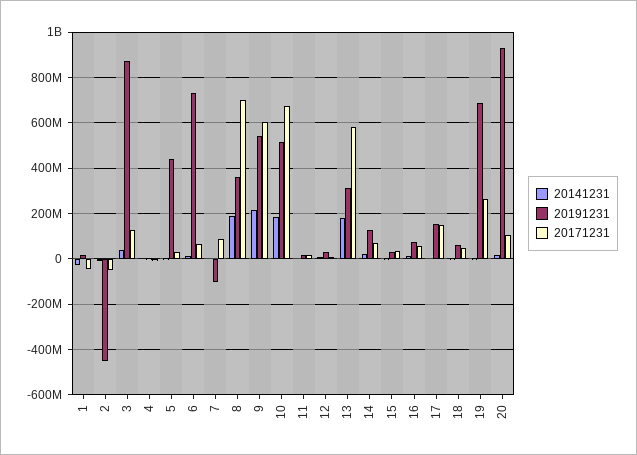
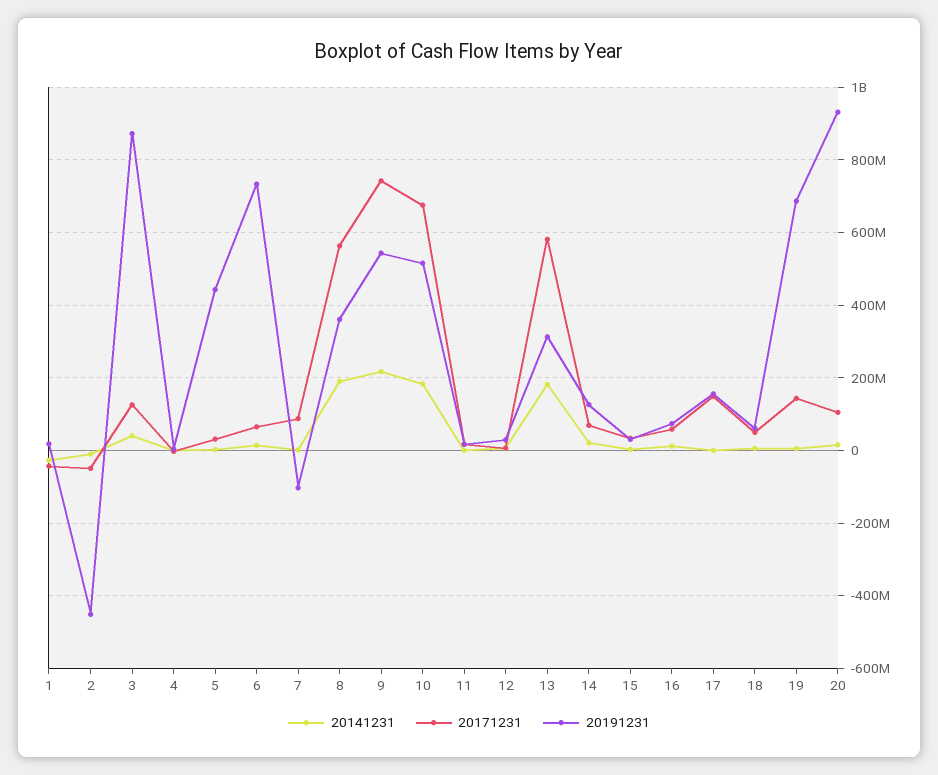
20171231, 8: 700000000 -> 560000000
20171231, 9: 600000000 -> 740000000
20171231, 19: 250000000 -> 140000000

